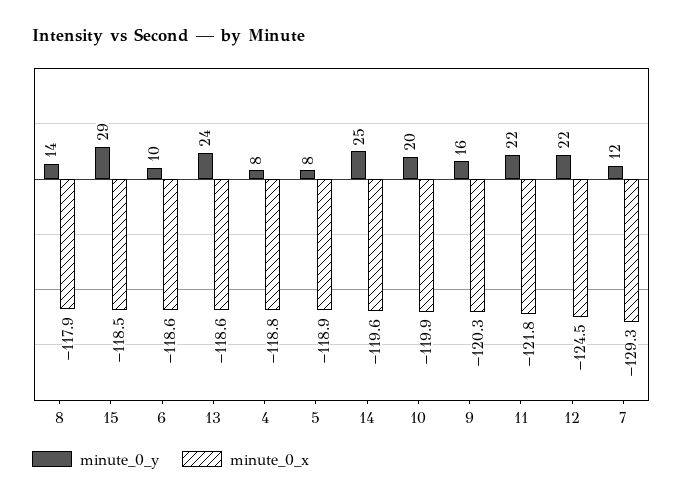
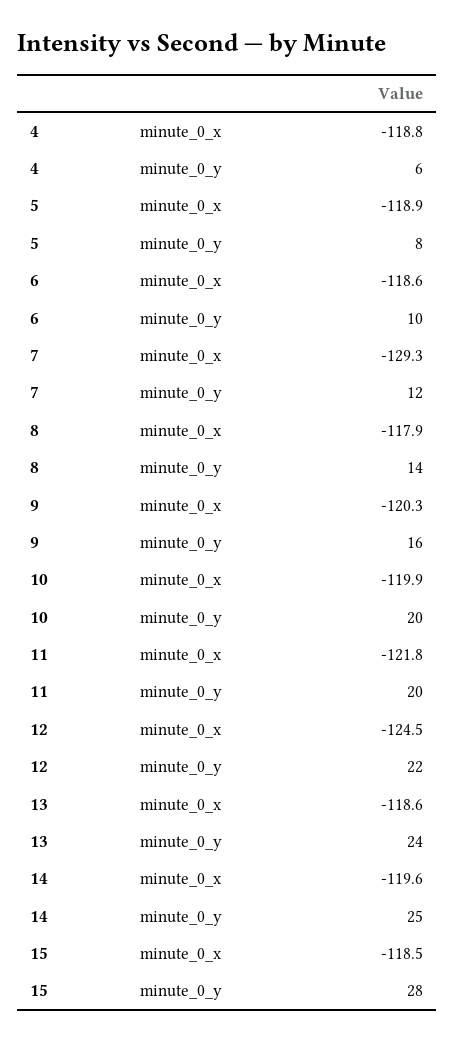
minute_0_y, 15: 29 -> 28
minute_0_y, 4: 8 -> 6
minute_0_y, 11: 22 -> 20

